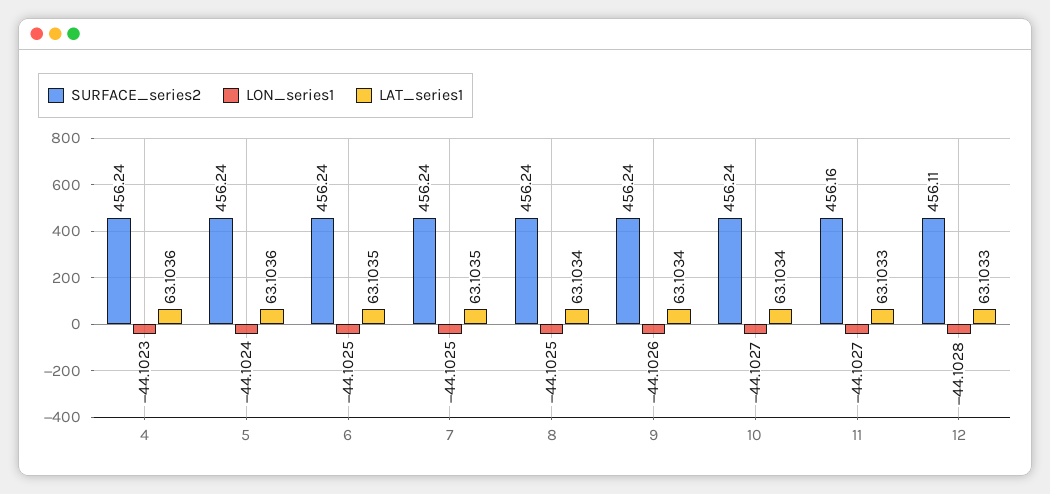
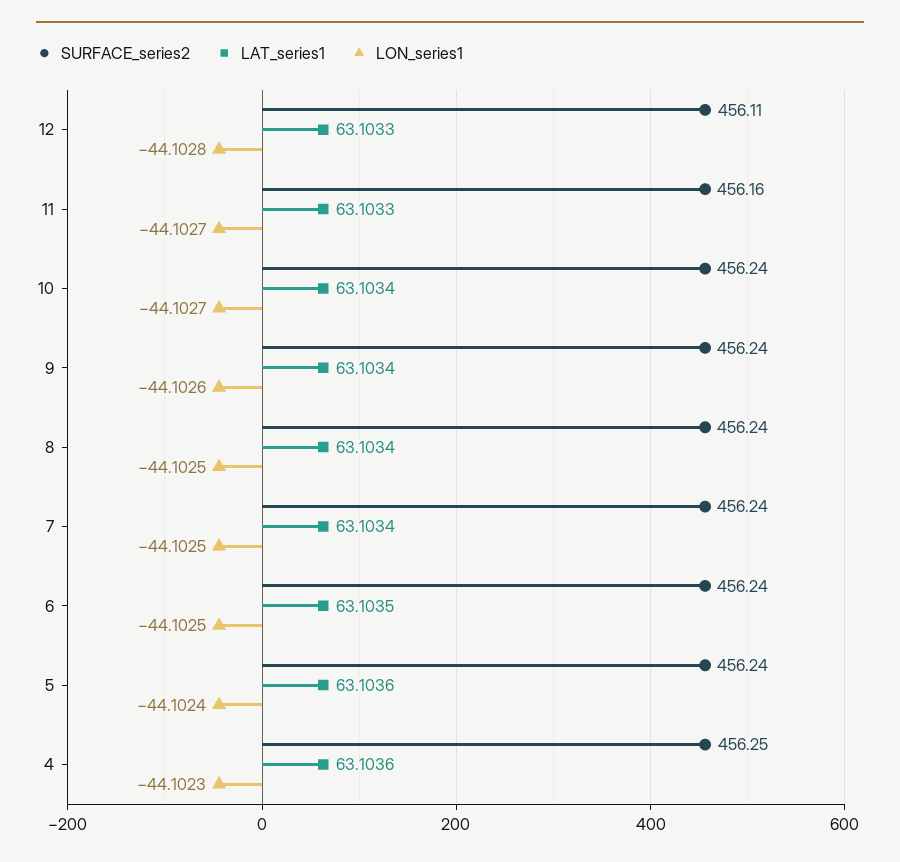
SURFACE_series2, 4: 456.24 -> 456.25
LAT_series1, 7: 63.1035 -> 63.1034

